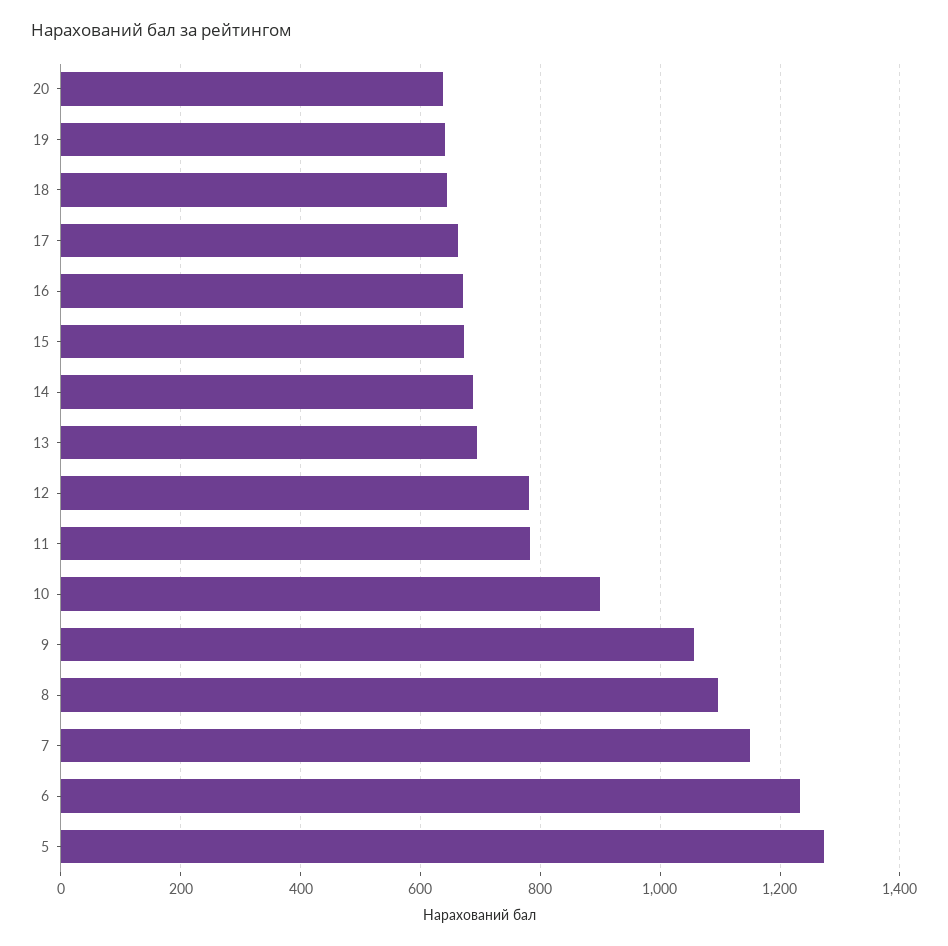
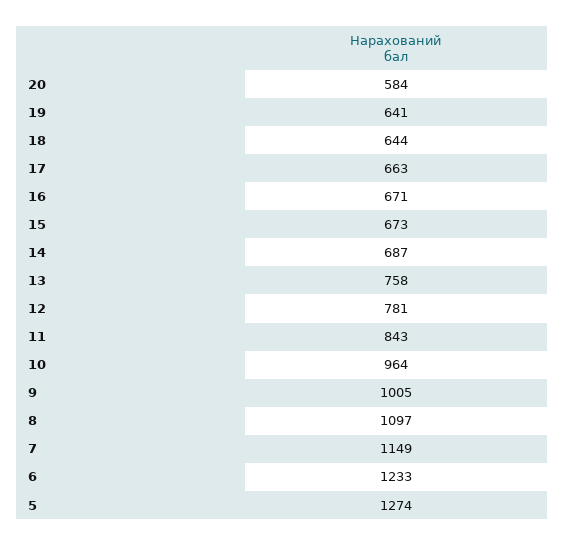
20: 640 -> 584
13: 700 -> 758
11: 780 -> 843
10: 900 -> 964
9: 1060 -> 1005

